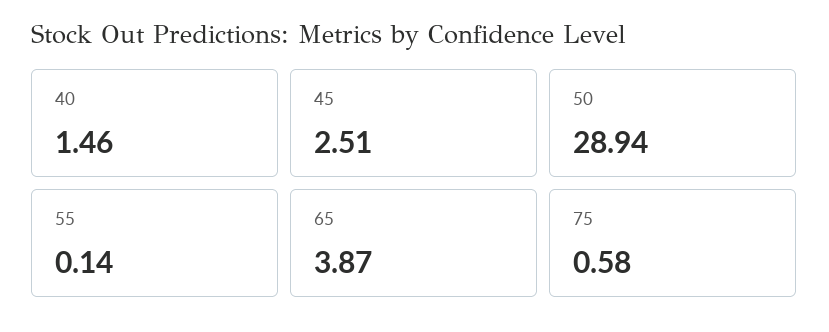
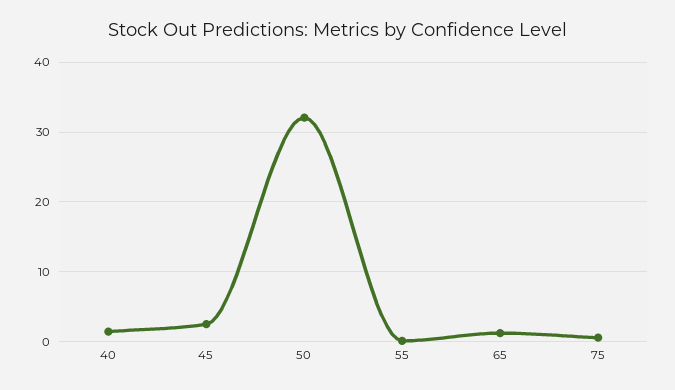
50: 28.94 -> 32
65: 3.87 -> 1

